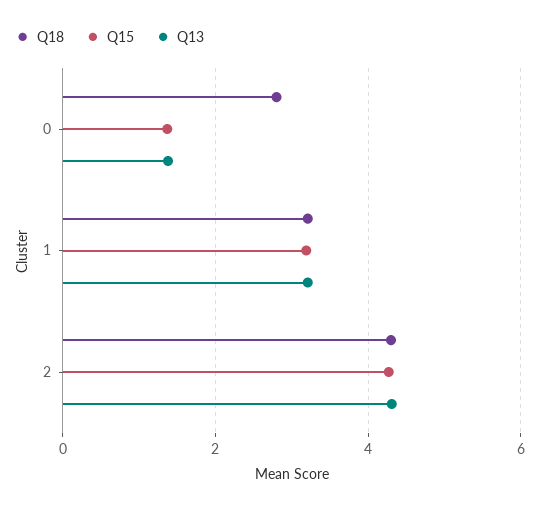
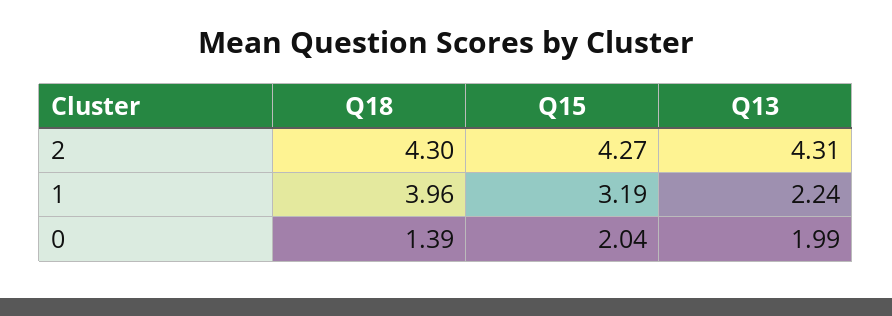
Q18, 0: 2.8 -> 1.39
Q15, 0: 1.4 -> 2.04
Q13, 0: 1.4 -> 1.99
Q18, 1: 3.2 -> 3.96
Q13, 1: 3.2 -> 2.24

